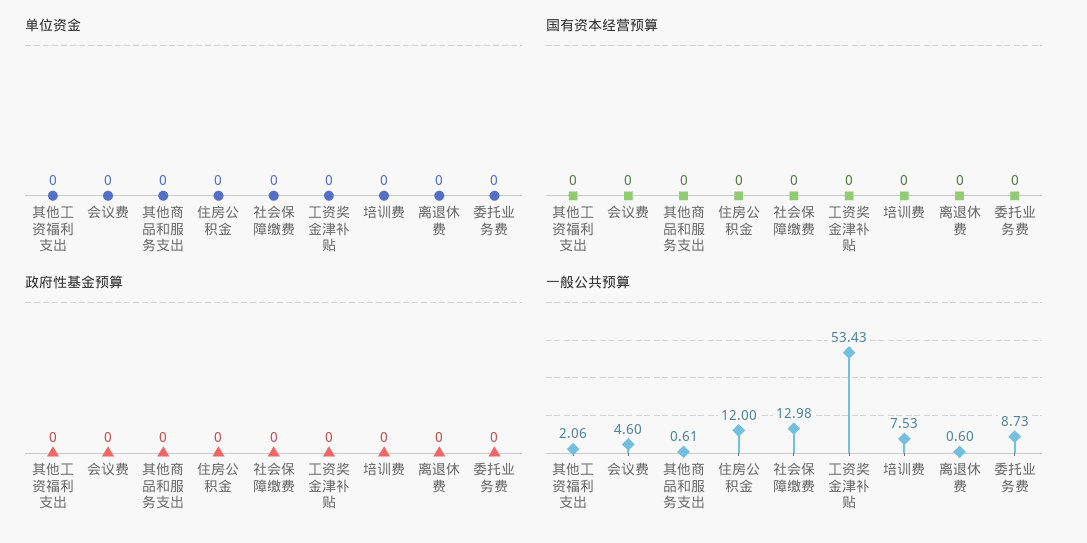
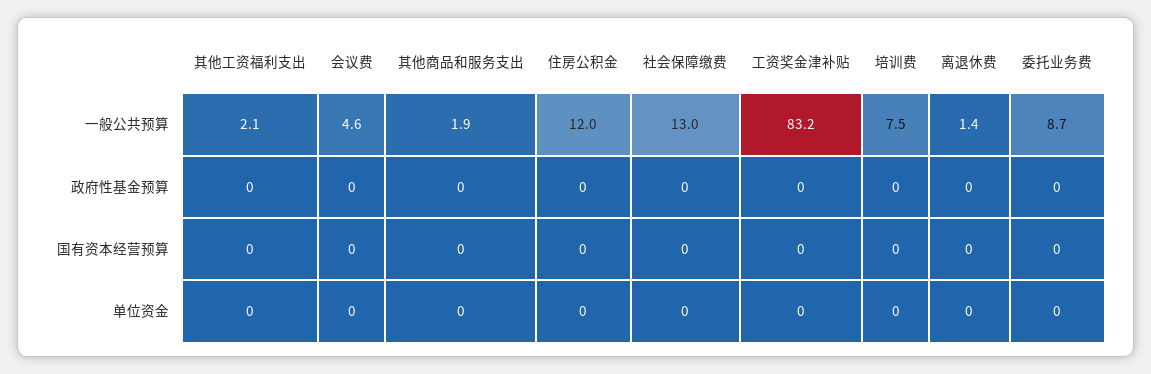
一般公共预算, 其他商品和服务支出: 0.61 -> 1.9
一般公共预算, 工资奖金津补贴: 53.43 -> 83.2
一般公共预算, 离退休费: 0.6 -> 1.4

